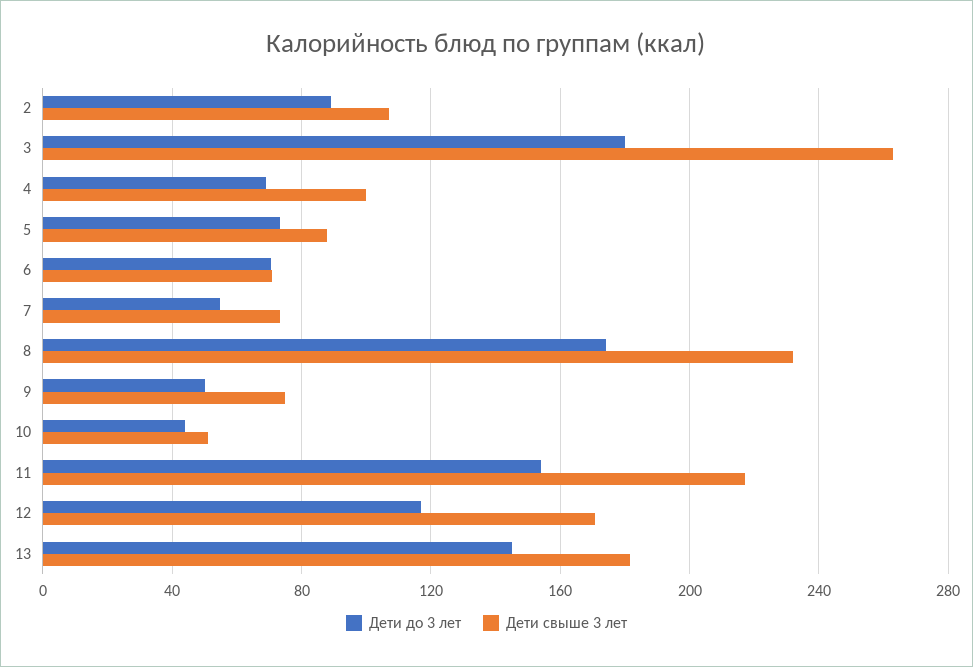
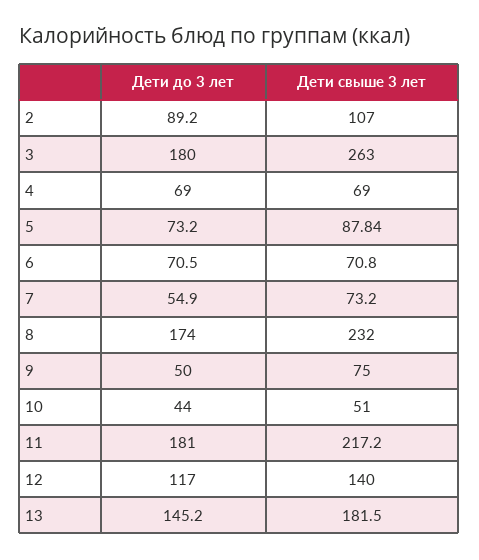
Дети свыше 3 лет, 4: 100 -> 69
Дети до 3 лет, 11: 155 -> 181
Дети свыше 3 лет, 12: 170 -> 140

